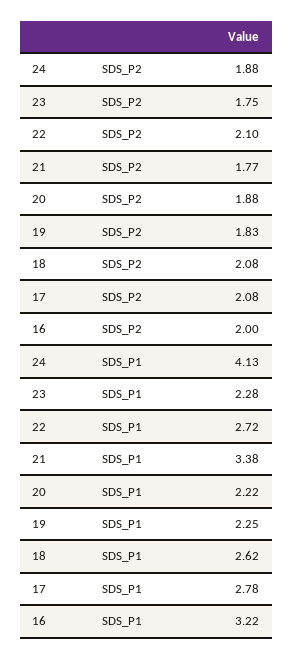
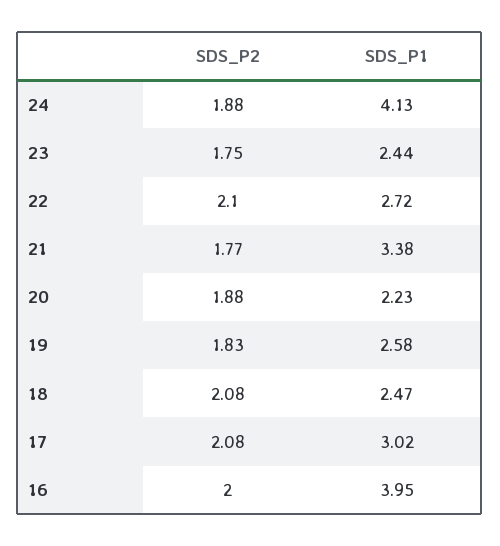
23, SDS_P1: 2.28 -> 2.44
20, SDS_P1: 2.22 -> 2.23
19, SDS_P1: 2.25 -> 2.58
18, SDS_P1: 2.62 -> 2.47
17, SDS_P1: 2.78 -> 3.02
16, SDS_P1: 3.22 -> 3.95

